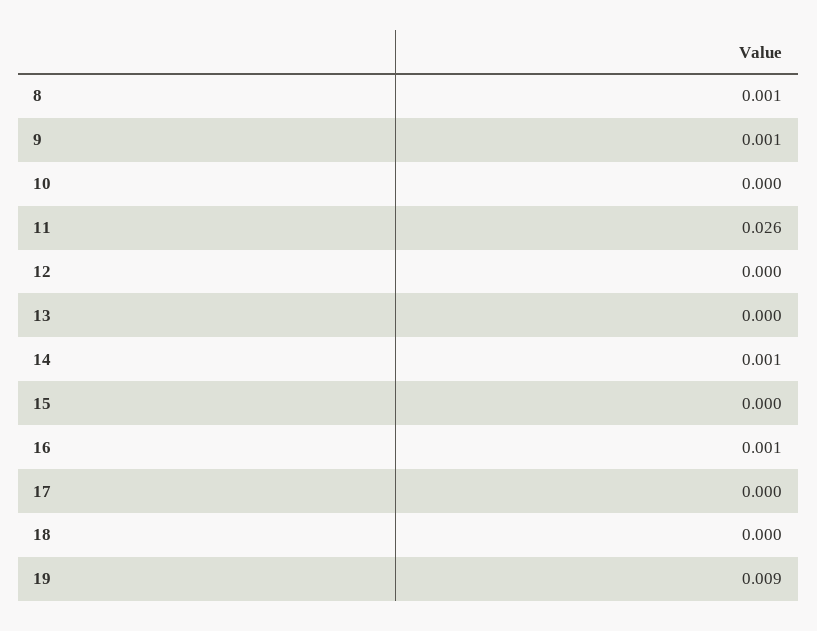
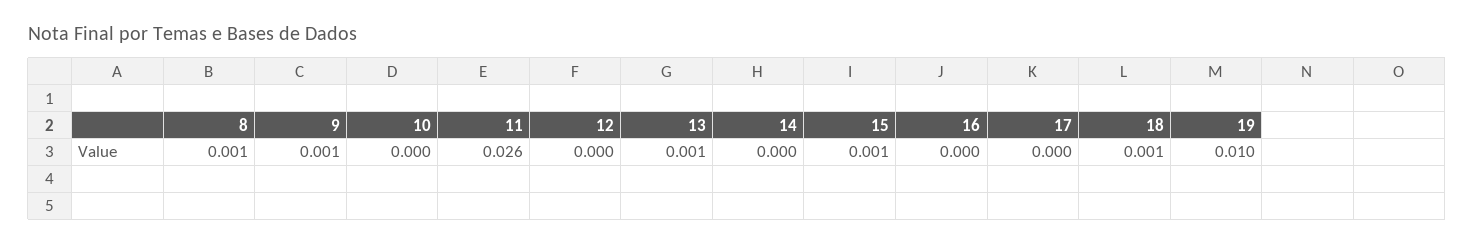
13: 0 -> 0.001
14: 0.001 -> 0
15: 0 -> 0.001
16: 0.001 -> 0
18: 0 -> 0.001
19: 0.009 -> 0.01

